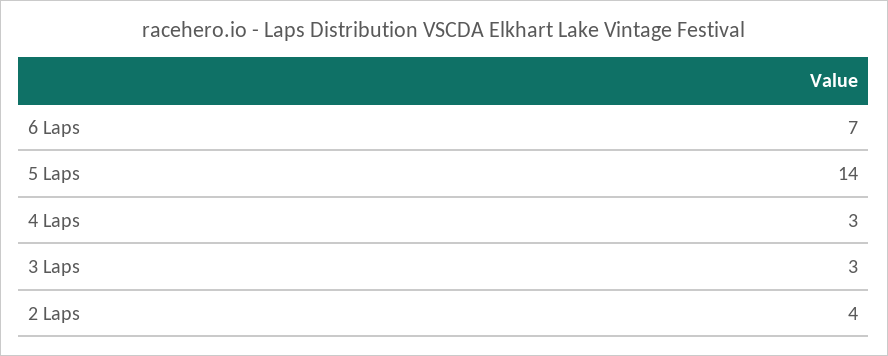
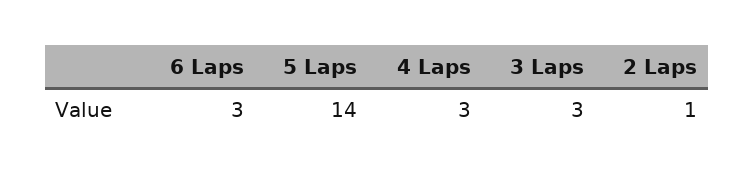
6 Laps: 7 -> 3
2 Laps: 4 -> 1

